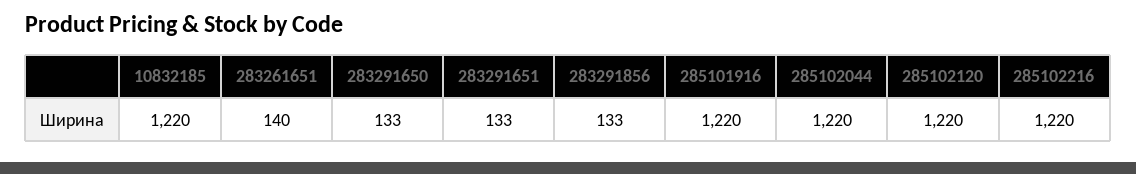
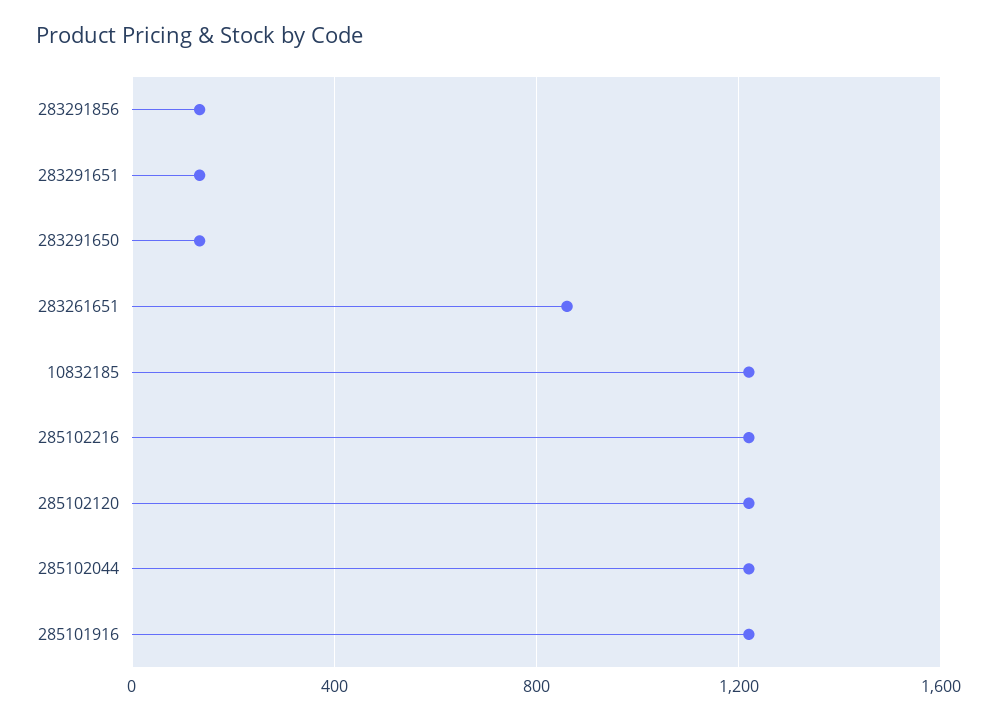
283261651: 140 -> 850

